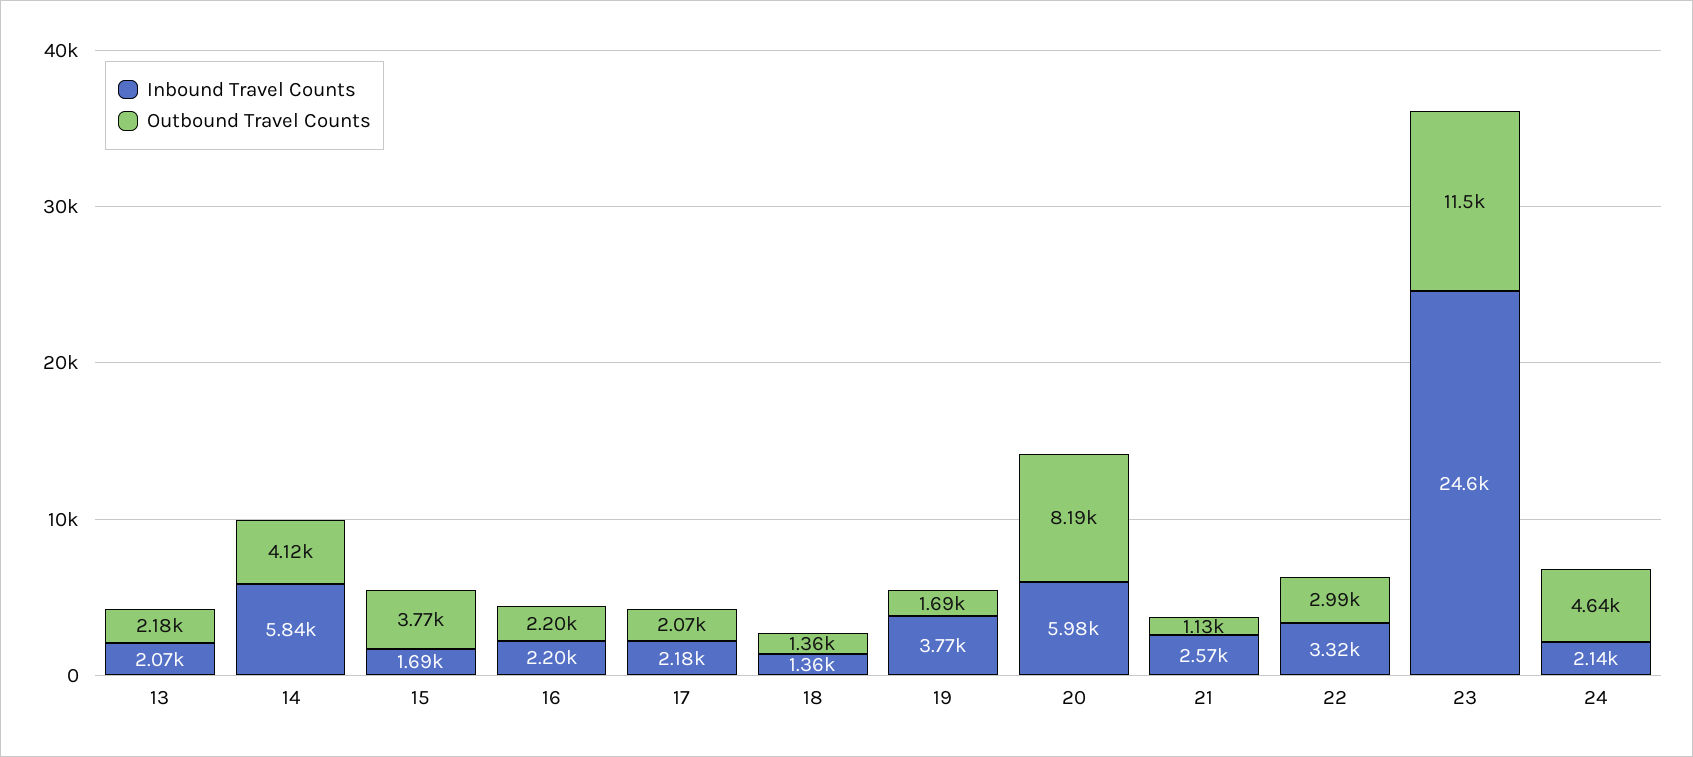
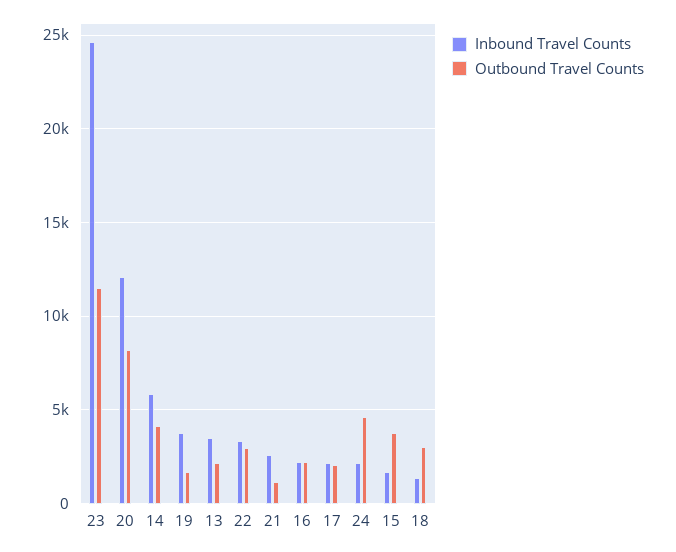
Inbound Travel Counts, 13: 2070 -> 3500
Outbound Travel Counts, 18: 1360 -> 3000
Inbound Travel Counts, 20: 5980 -> 12000

